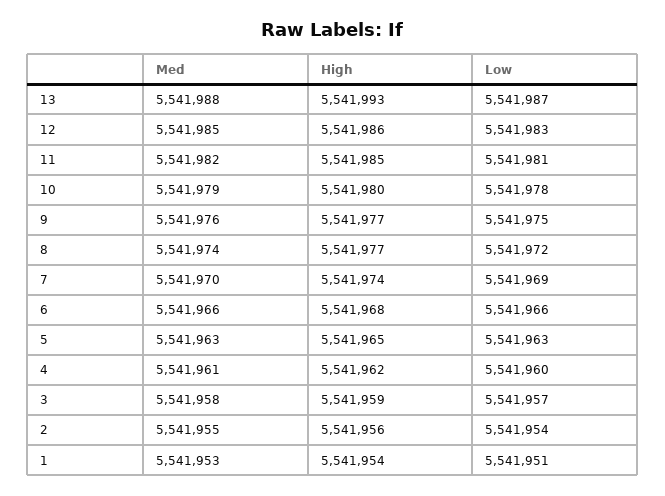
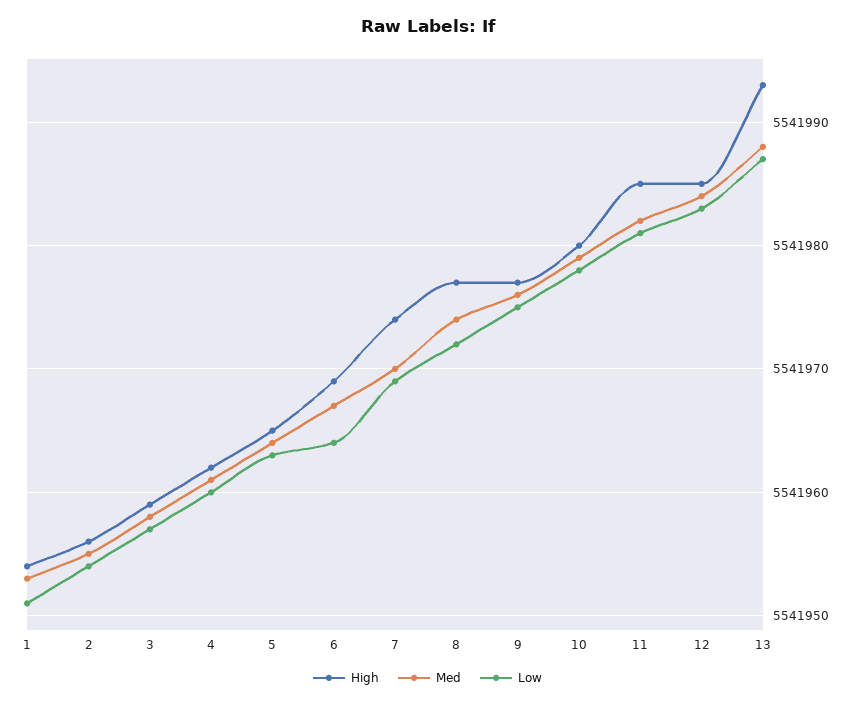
Med, 12: 5541985 -> 5541984
High, 12: 5541986 -> 5541985
Med, 6: 5541966 -> 5541967
High, 6: 5541968 -> 5541969
Low, 6: 5541966 -> 5541964
Med, 5: 5541963 -> 5541964

